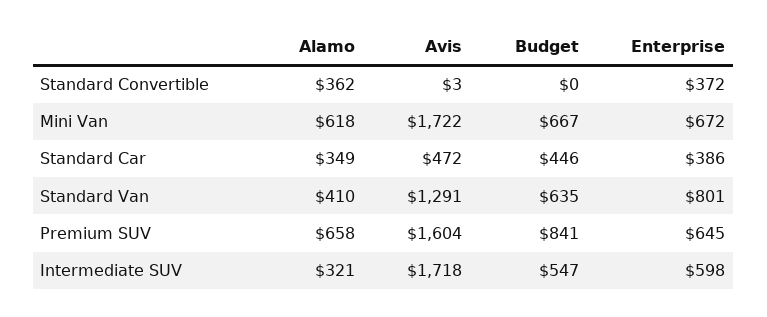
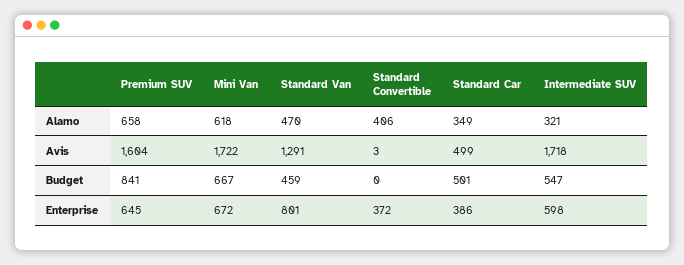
Alamo, Standard Convertible: 362 -> 406
Avis, Standard Car: 472 -> 499
Budget, Standard Car: 446 -> 501
Alamo, Standard Van: 410 -> 470
Budget, Standard Van: 635 -> 459

